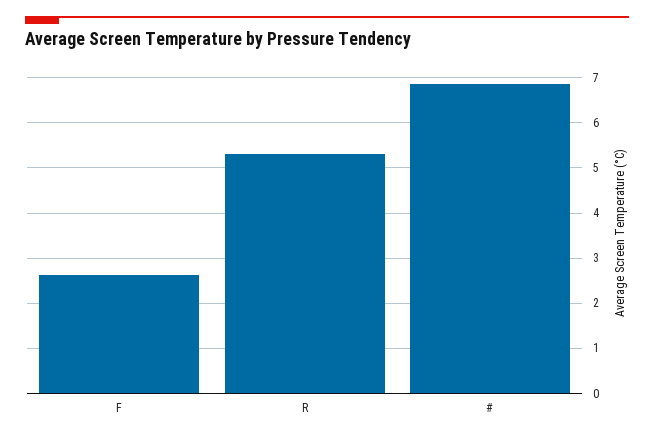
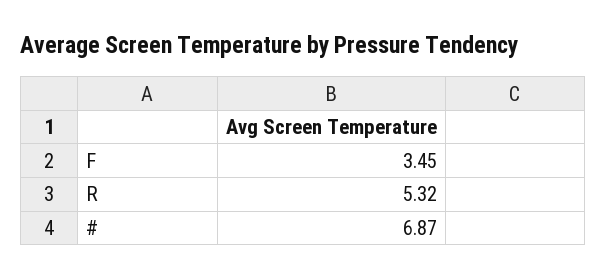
F: 2.6 -> 3.45

